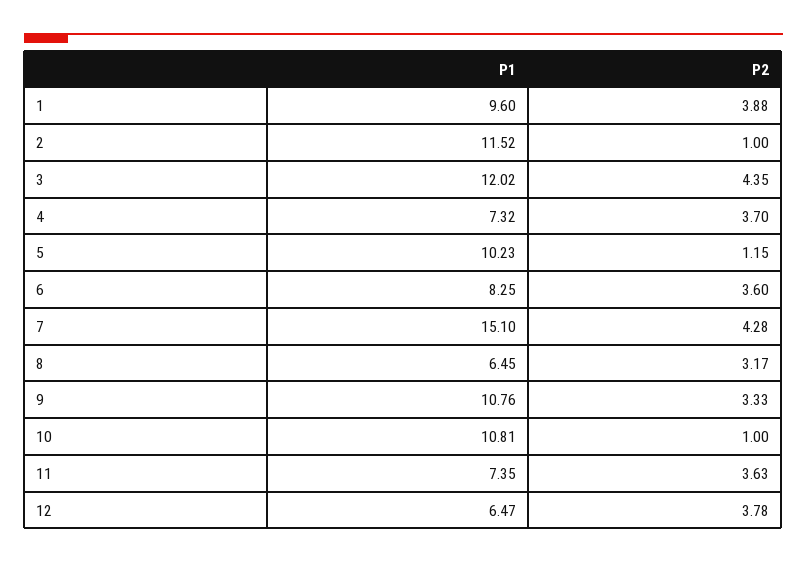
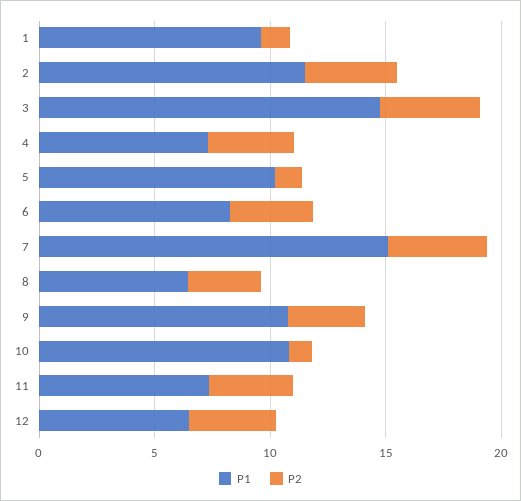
P2, 1: 3.88 -> 1
P2, 2: 1 -> 4
P1, 3: 12.02 -> 15

